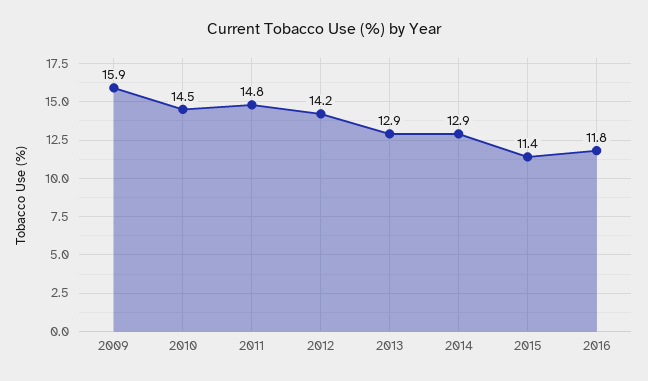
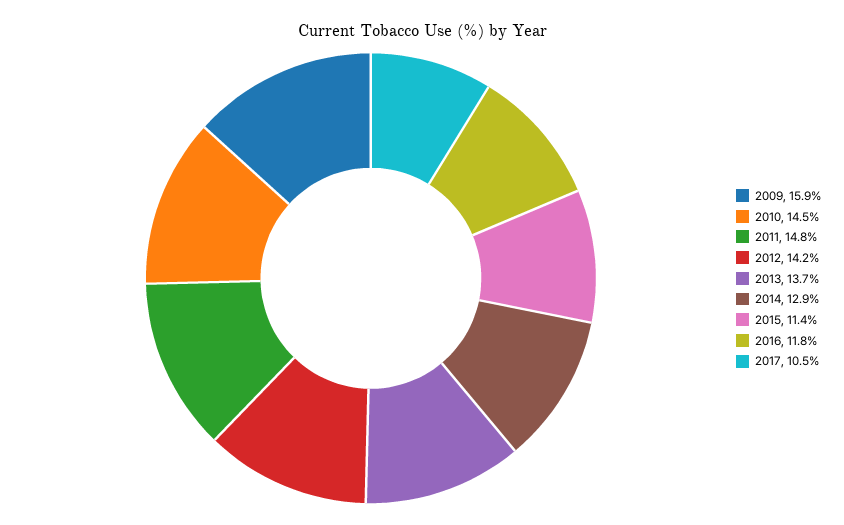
2013: 12.9 -> 13.7
2017: none -> 10.5

